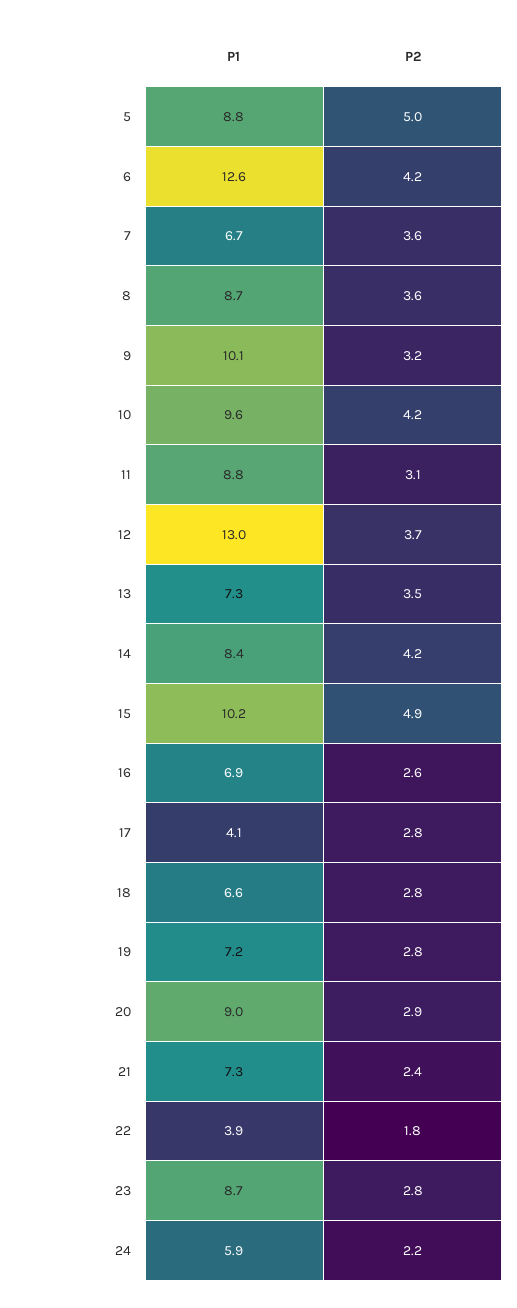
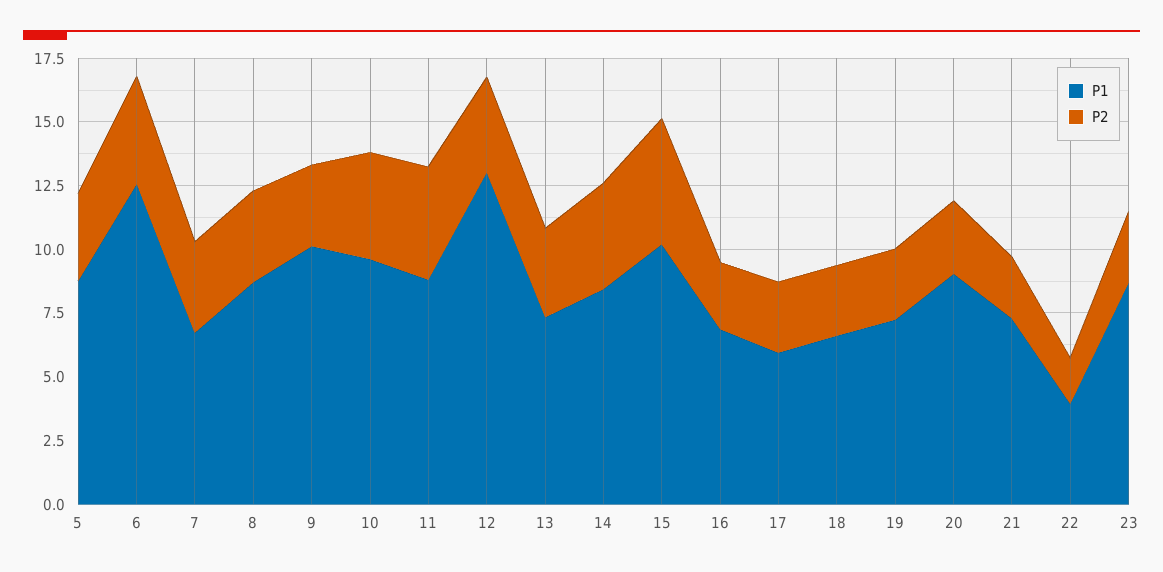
P2, 5: 5 -> 3.5
P2, 11: 3.1 -> 4.5
P1, 17: 4.1 -> 6
P1, 24: 5.9 -> none
P2, 24: 2.2 -> none

